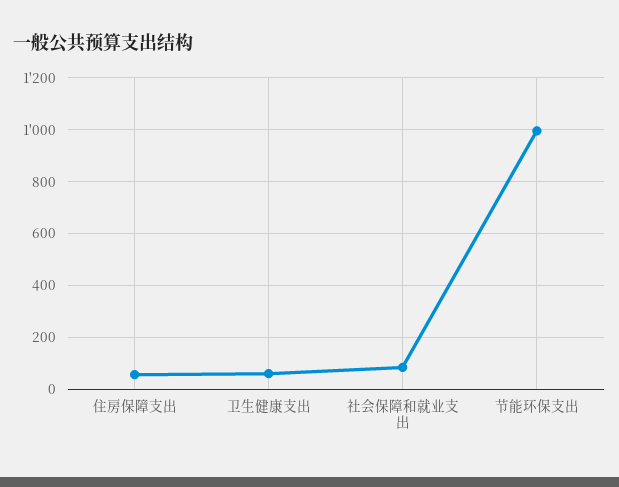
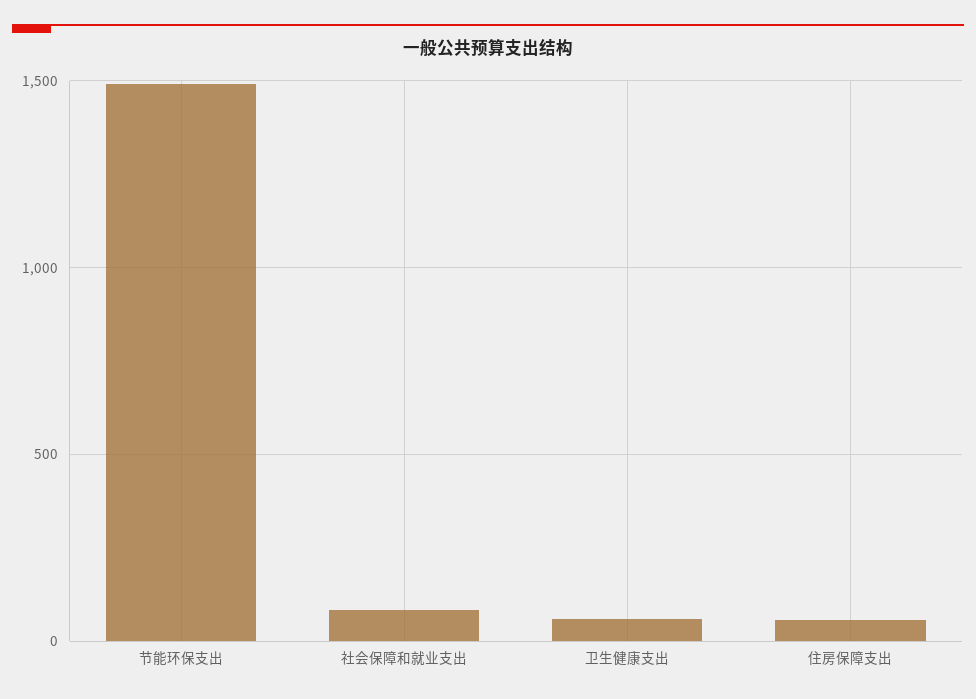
节能环保支出: 1000 -> 1500

